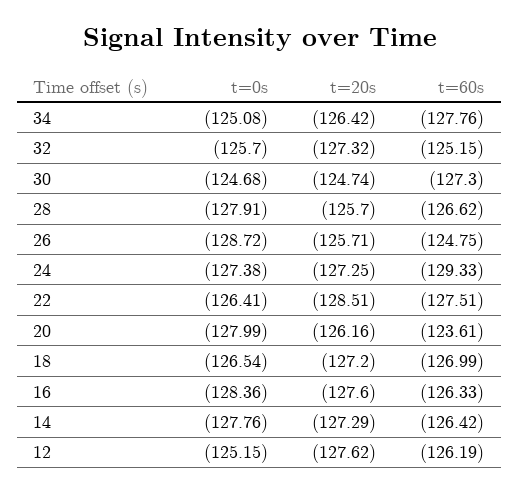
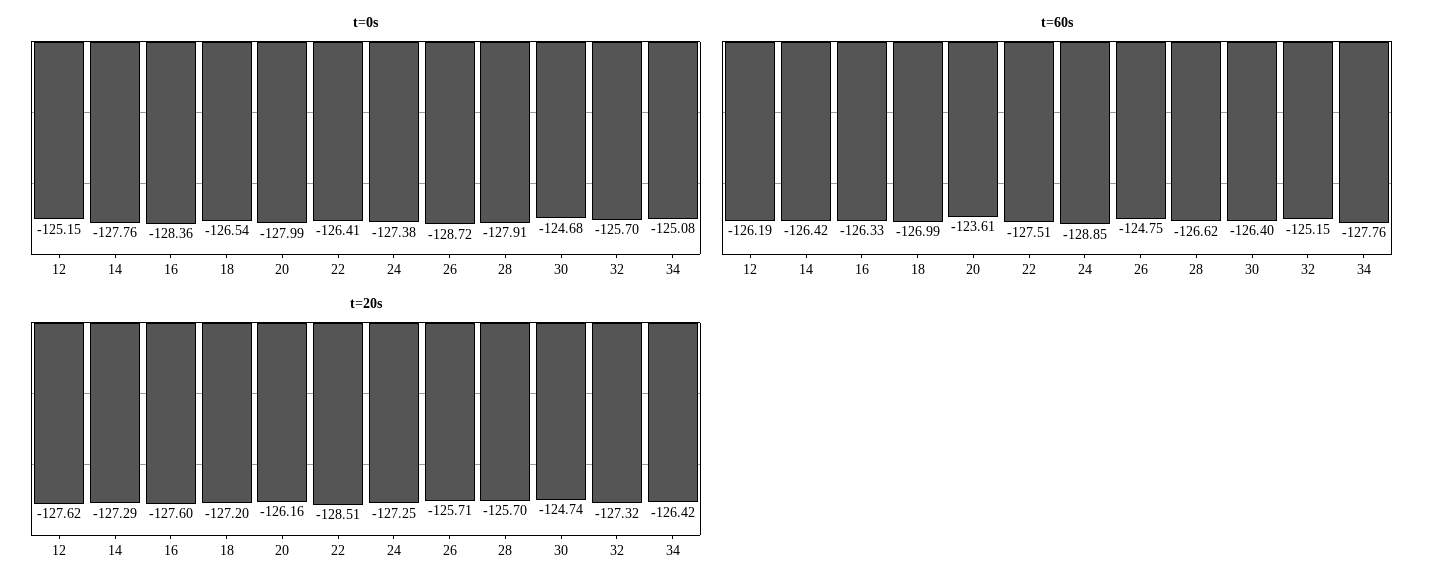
t=60s, 30: -127.3 -> -126.4
t=60s, 24: -129.33 -> -128.85

